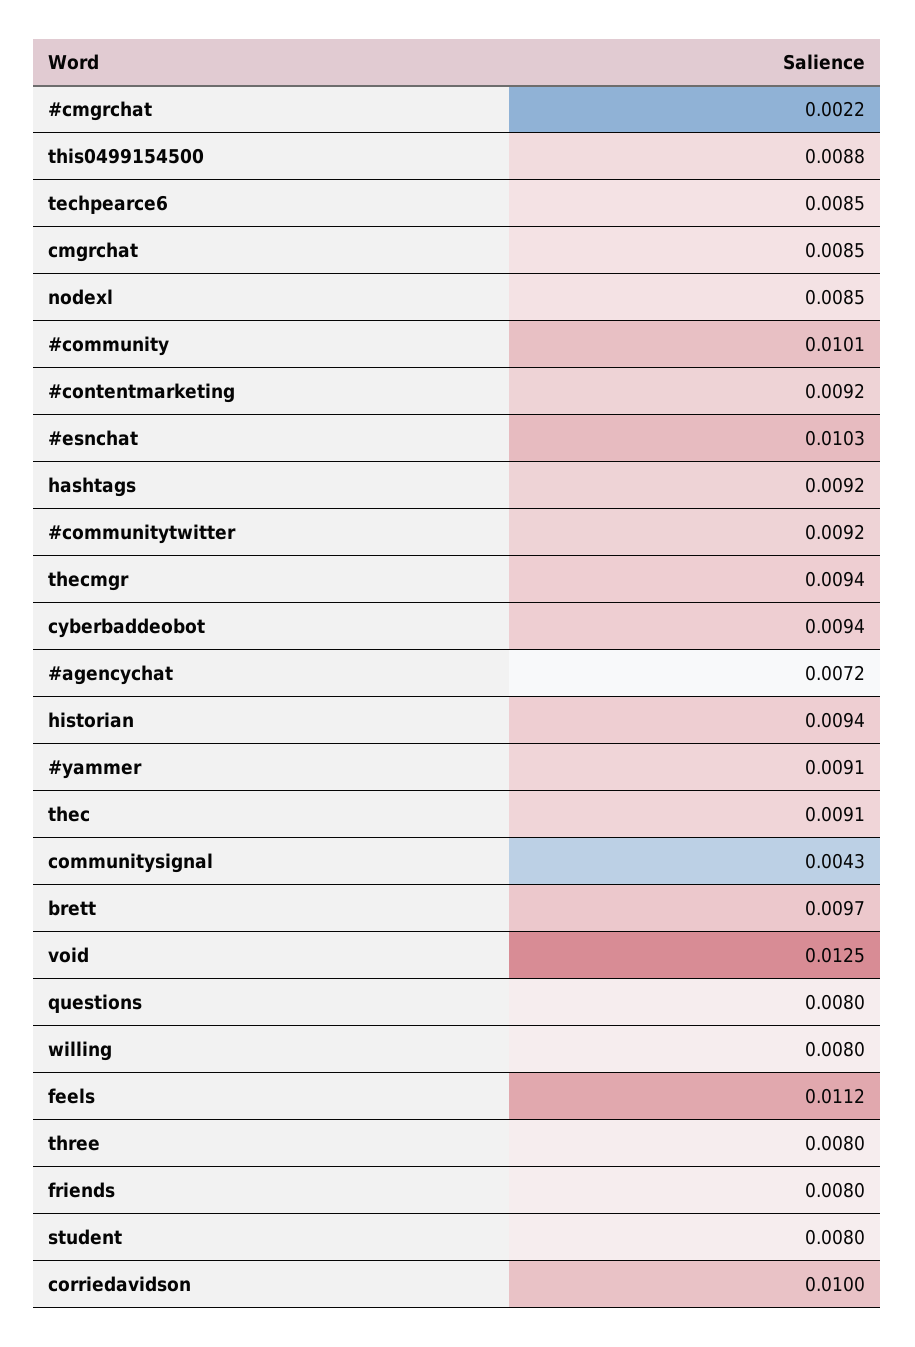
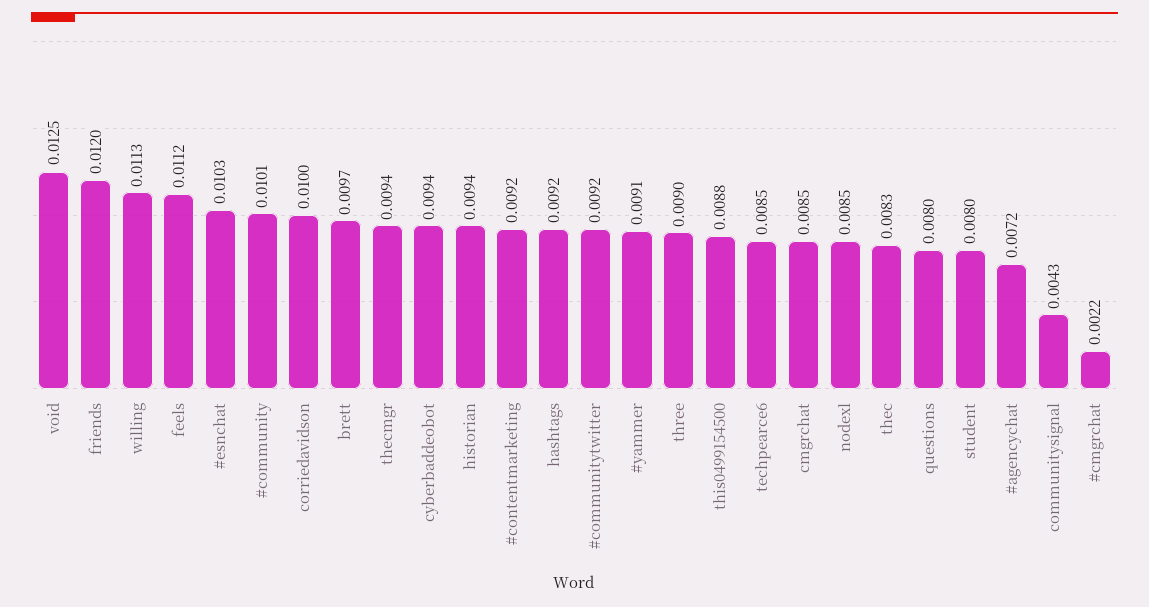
thec: 0.0091 -> 0.0083
willing: 0.008 -> 0.0113
three: 0.008 -> 0.009
friends: 0.008 -> 0.012

